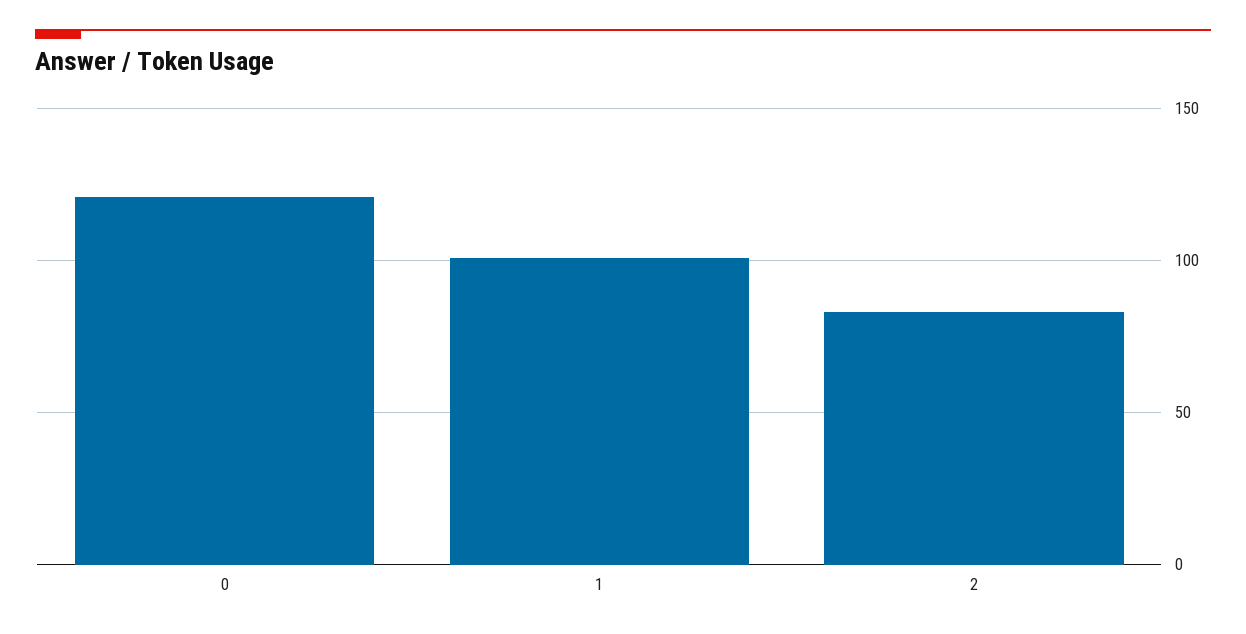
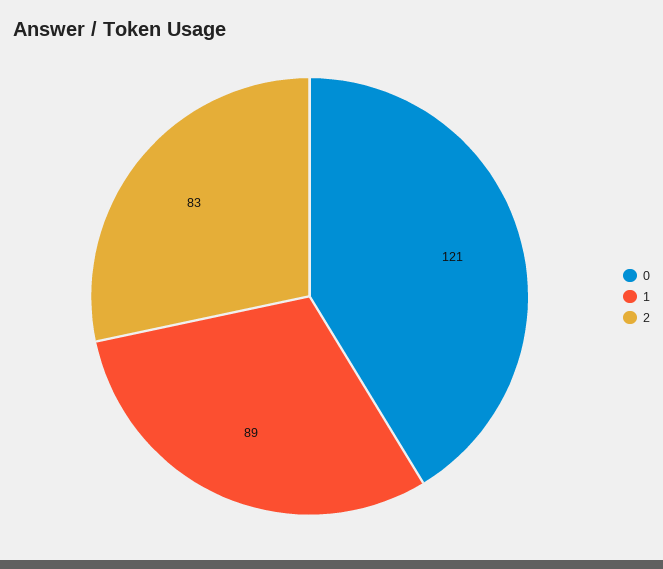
1: 100 -> 89

